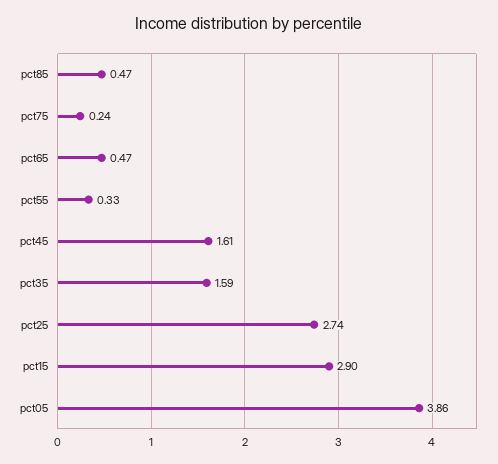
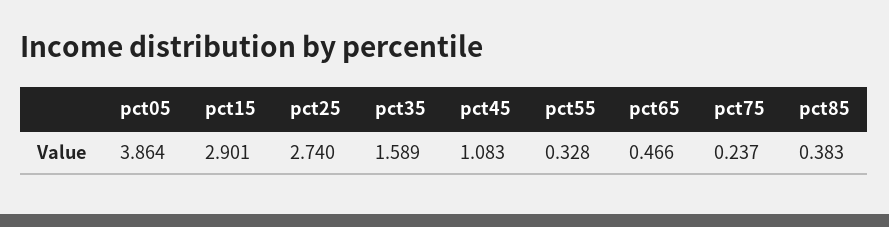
pct85: 0.47 -> 0.383
pct45: 1.61 -> 1.083

